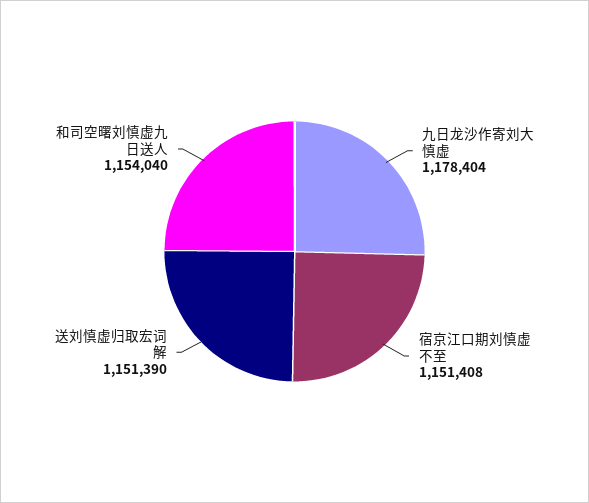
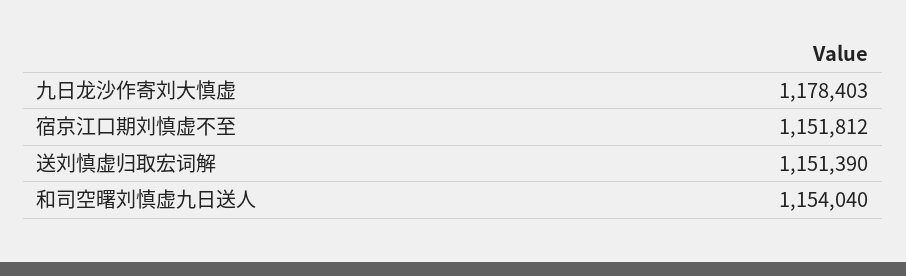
九日龙沙作寄刘大慎虚: 1178404 -> 1178403
宿京江口期刘慎虚不至: 1151408 -> 1151812

